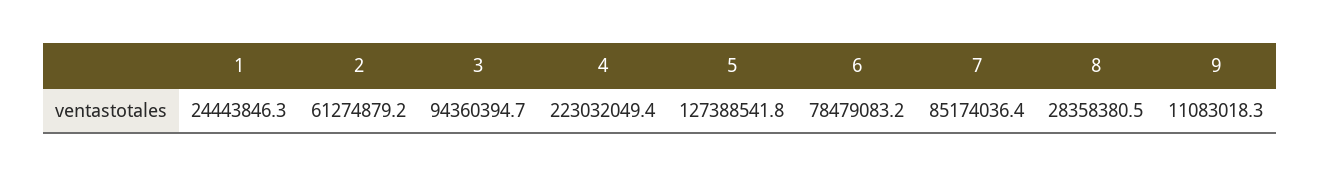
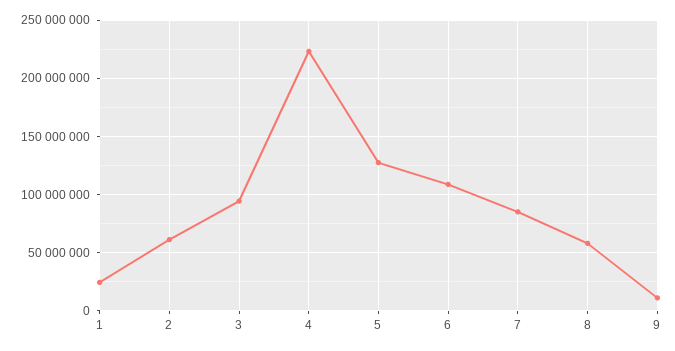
6: 78479083.2 -> 110000000
8: 28358380.5 -> 60000000

